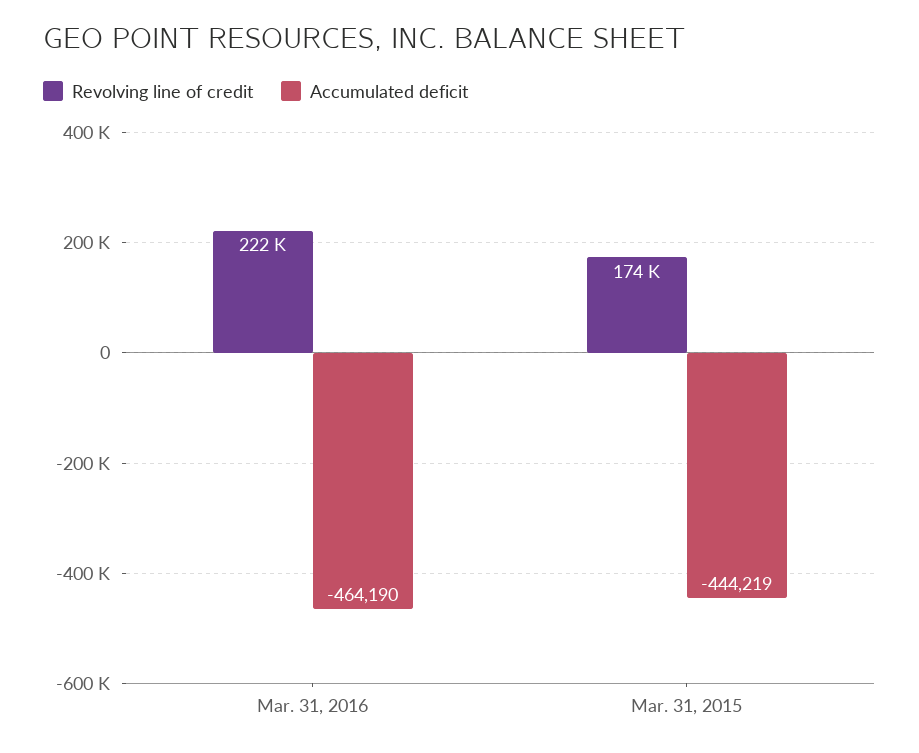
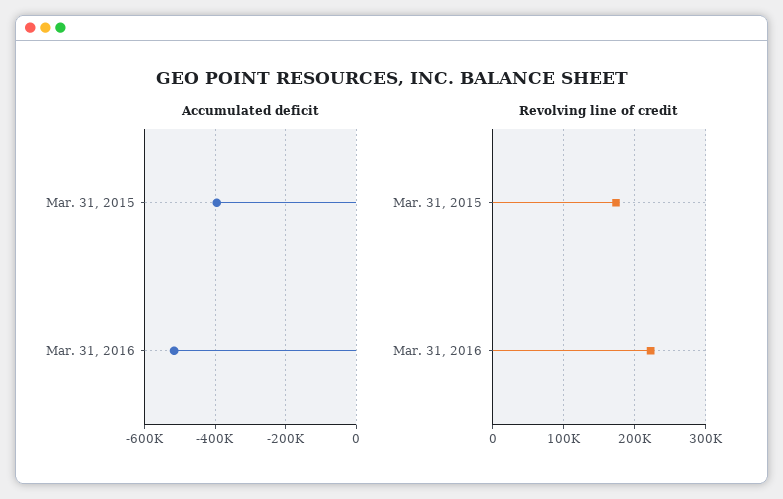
Accumulated deficit, Mar. 31, 2016: -464190 -> -520000
Accumulated deficit, Mar. 31, 2015: -444219 -> -400000

